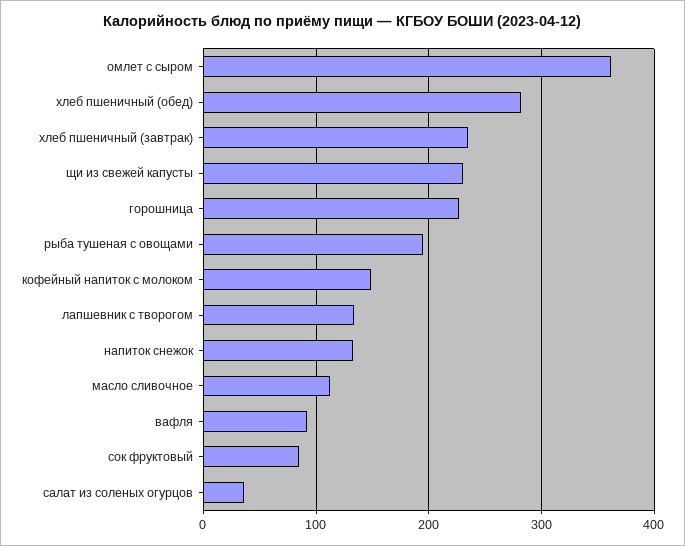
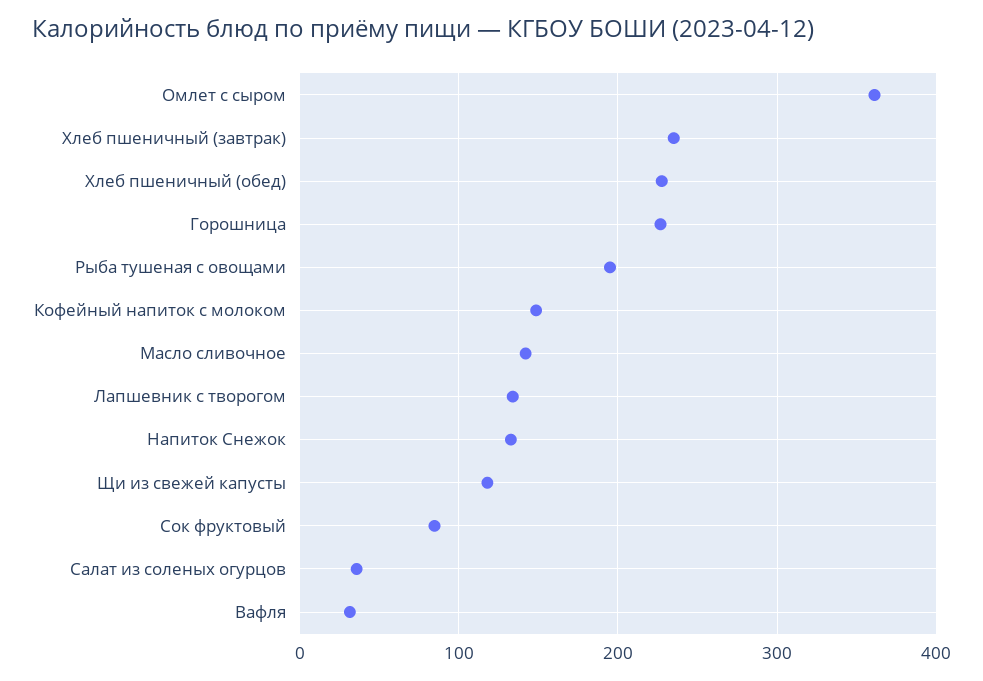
хлеб пшеничный (обед): 280 -> 230
щи из свежей капусты: 230 -> 120
масло сливочное: 110 -> 140
вафля: 90 -> 30

